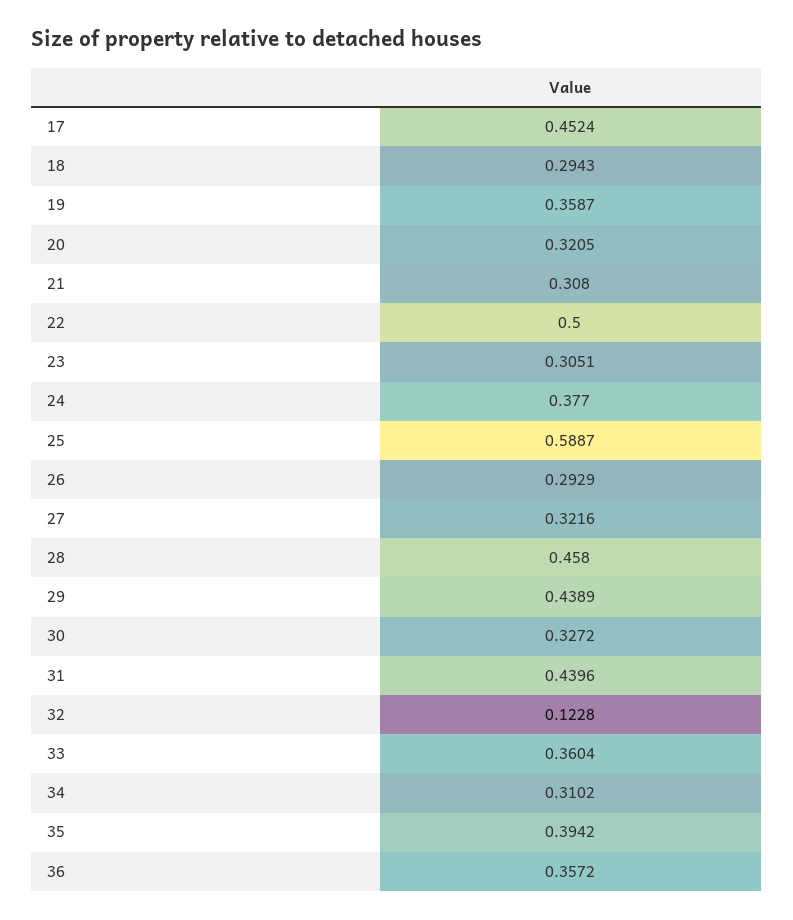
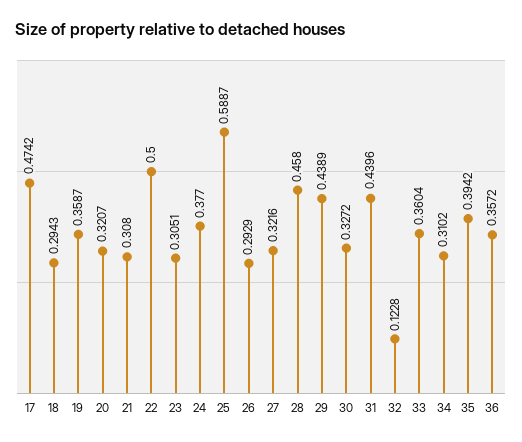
17: 0.4524 -> 0.4742
20: 0.3205 -> 0.3207

